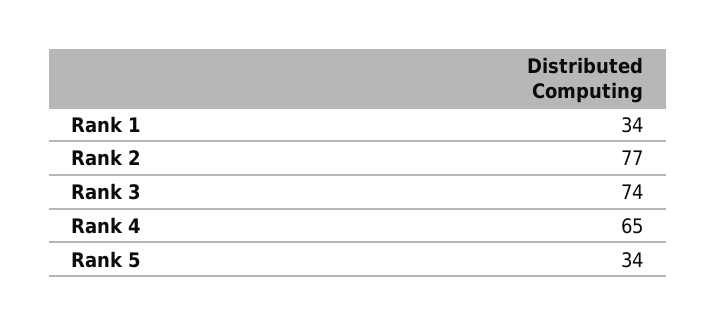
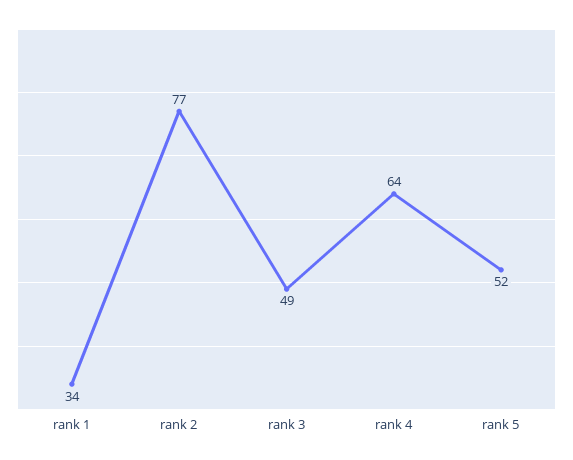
Rank 3: 74 -> 49
Rank 4: 65 -> 64
Rank 5: 34 -> 52

